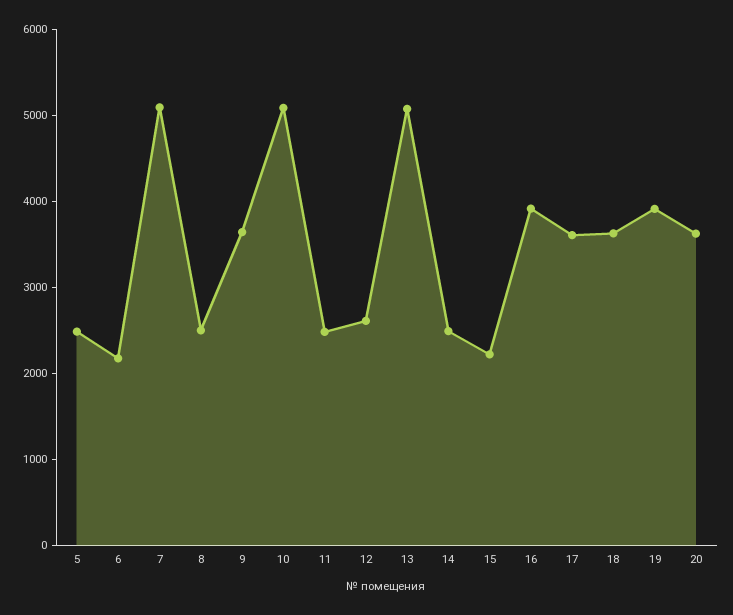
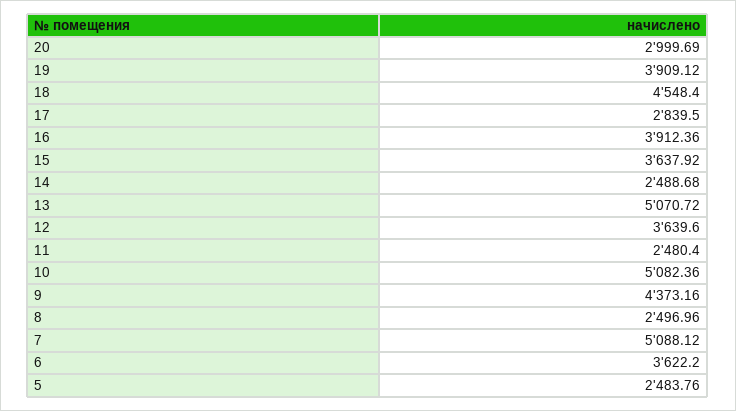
6: 2200 -> 3622.2
9: 3600 -> 4373.16
12: 2600 -> 3639.6
15: 2200 -> 3637.92
17: 3600 -> 2839.5
18: 3600 -> 4548.4
20: 3600 -> 2999.69

